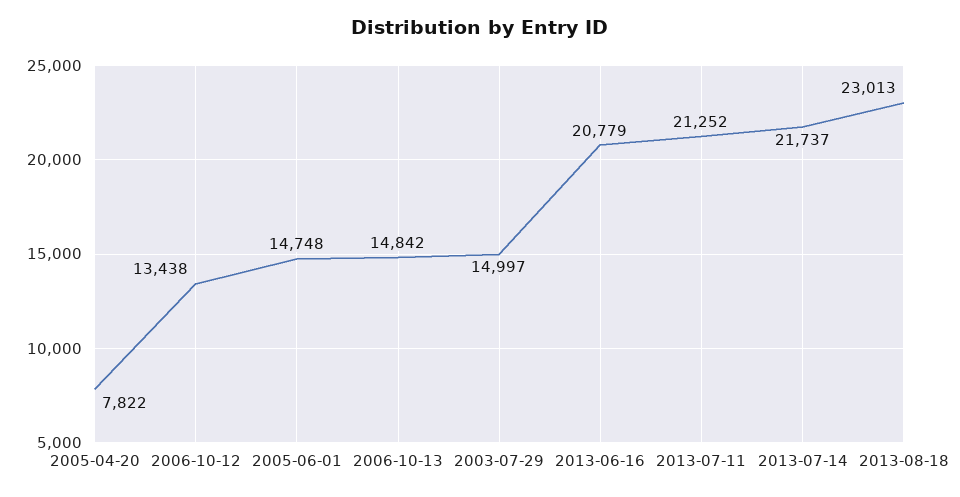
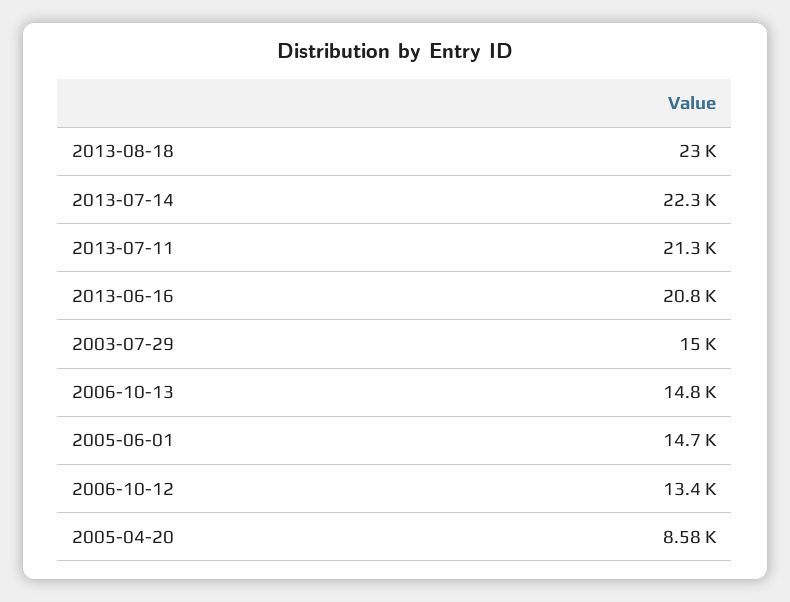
2005-04-20: 7822 -> 8580
2013-07-14: 21737 -> 22300

